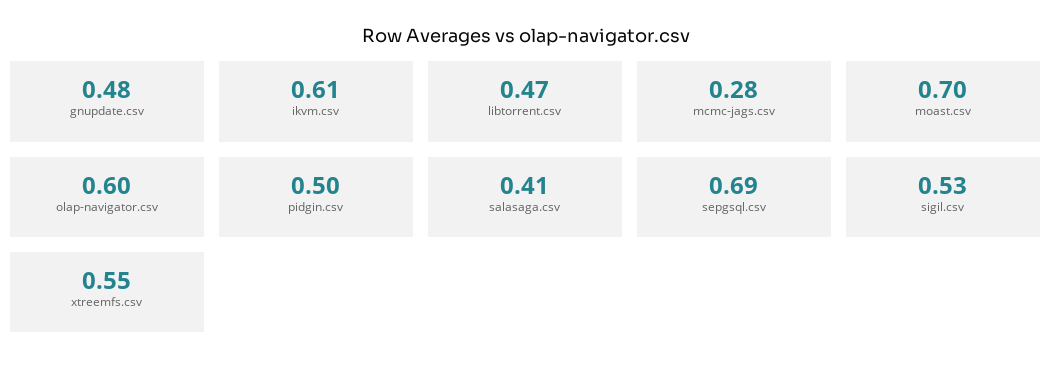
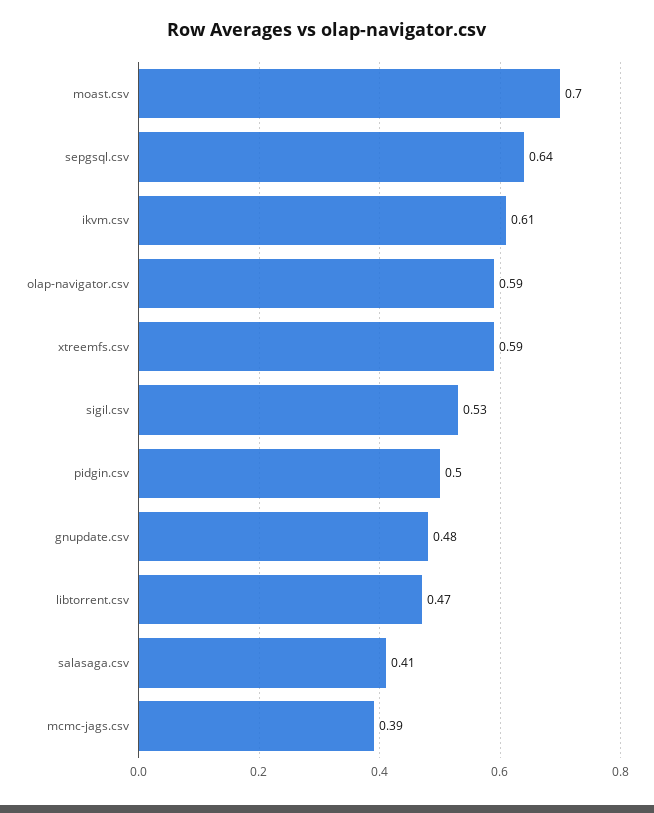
mcmc-jags.csv: 0.28 -> 0.39
olap-navigator.csv: 0.6 -> 0.59
sepgsql.csv: 0.69 -> 0.64
xtreemfs.csv: 0.55 -> 0.59

